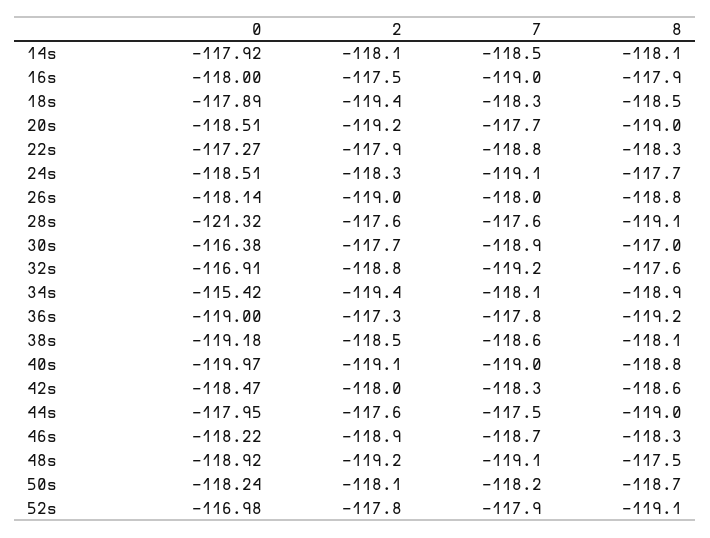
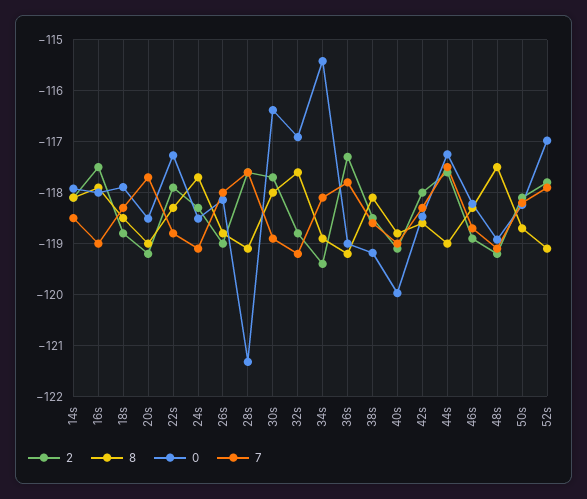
2, 18s: -119.4 -> -118.8
8, 30s: -117 -> -118
0, 44s: -117.95 -> -117.2

